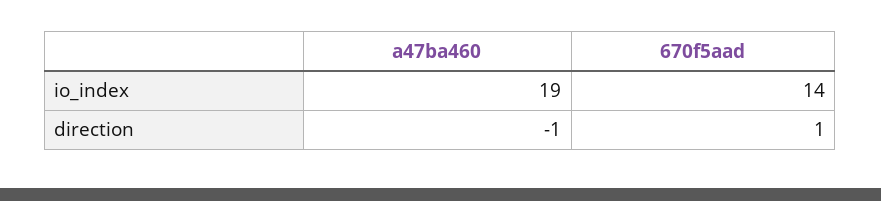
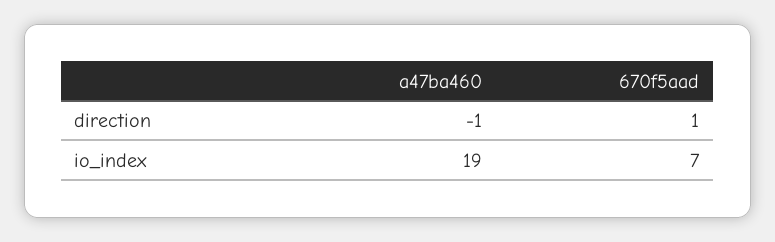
670f5aad, io_index: 14 -> 7

